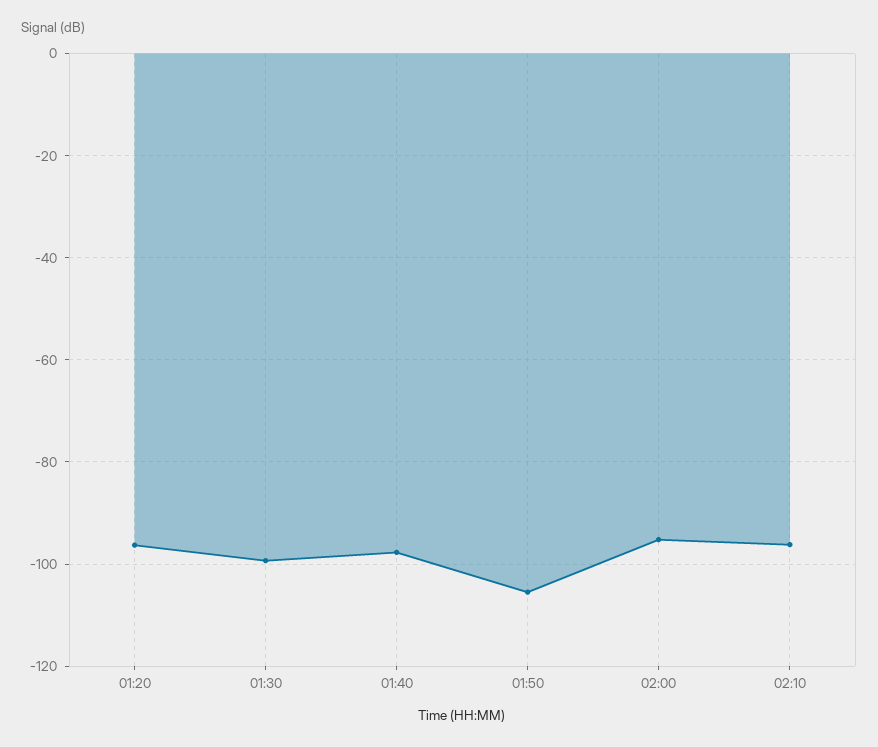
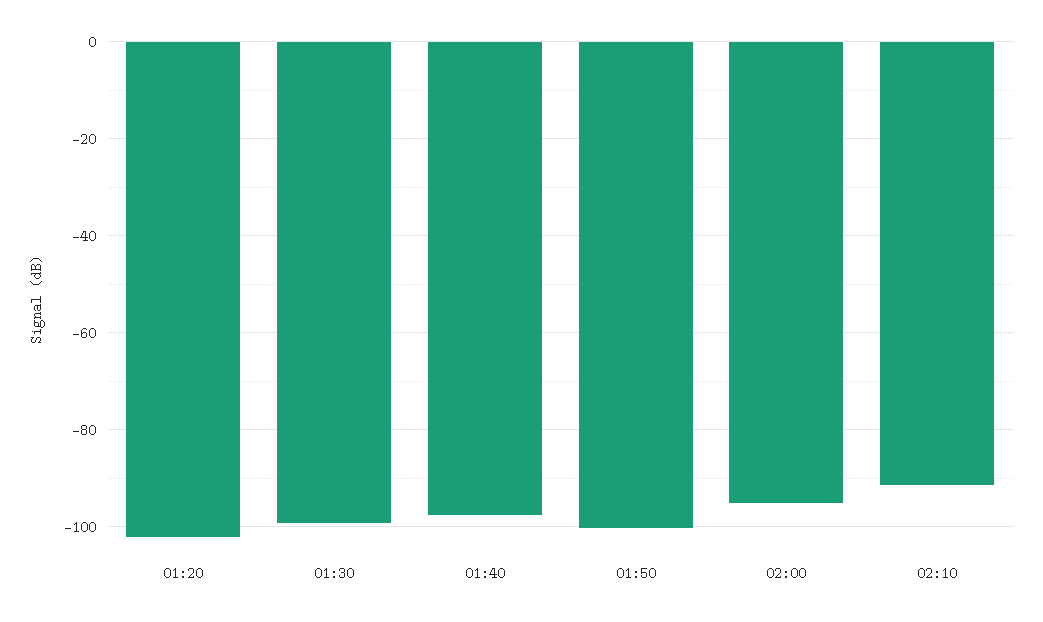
01:20: -96 -> -102
01:50: -106 -> -100
02:10: -96 -> -92

